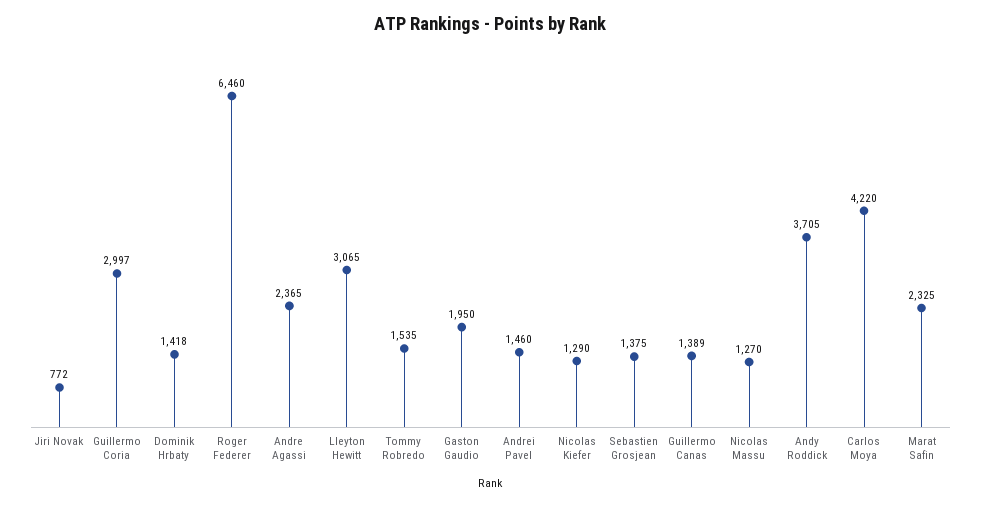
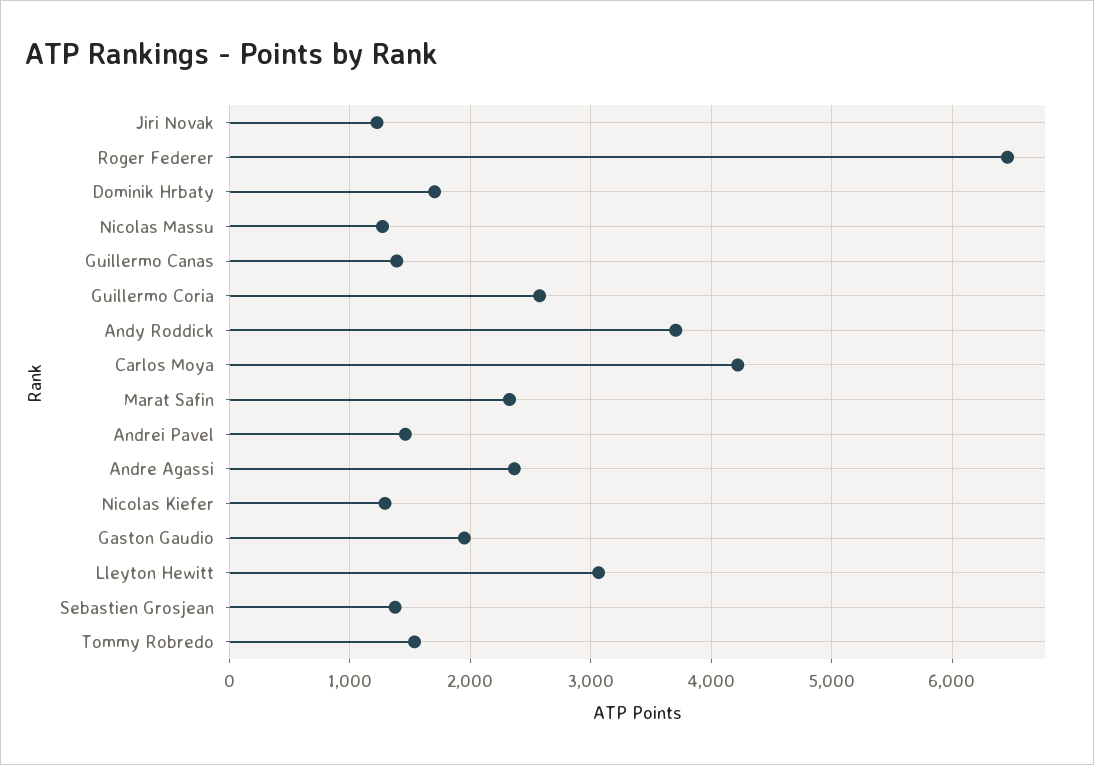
Jiri Novak: 772 -> 1200
Guillermo Coria: 2997 -> 2600
Dominik Hrbaty: 1418 -> 1700

